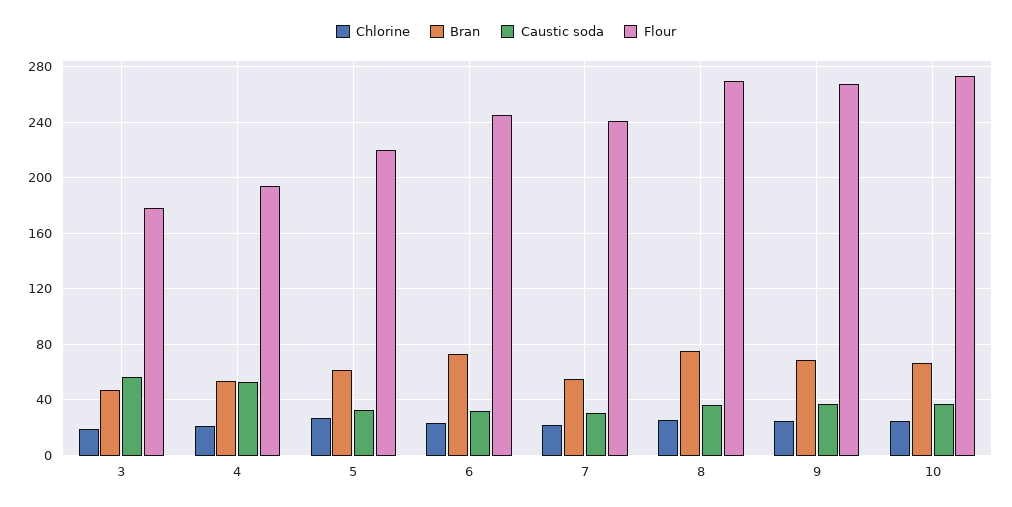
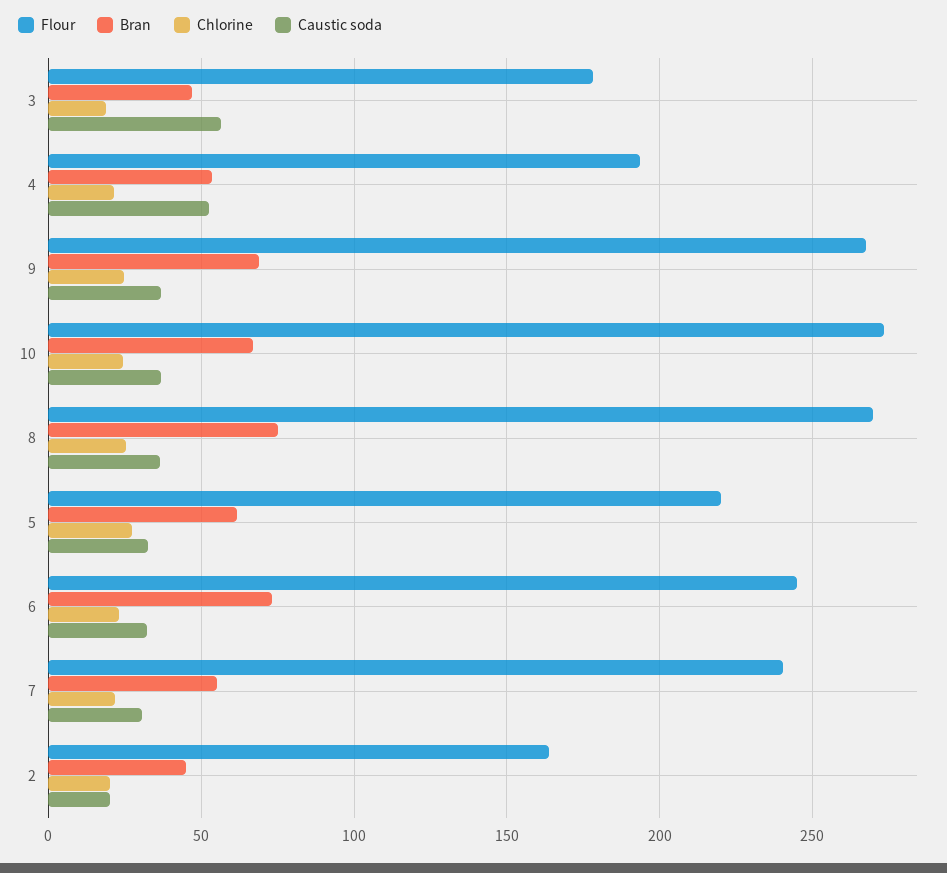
Flour, 2: none -> 165
Bran, 2: none -> 45
Chlorine, 2: none -> 20
Caustic soda, 2: none -> 20

